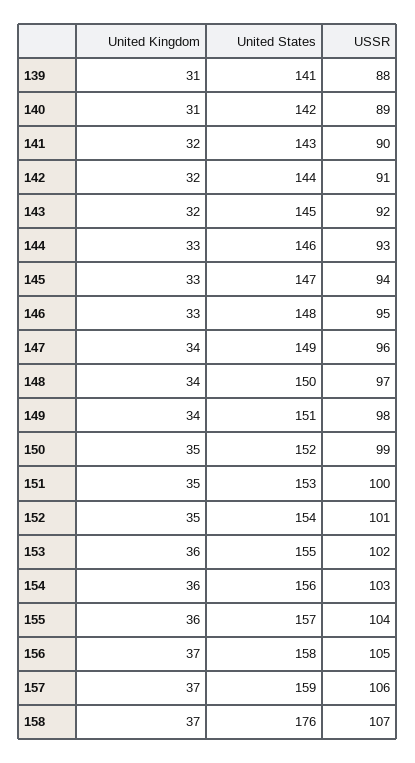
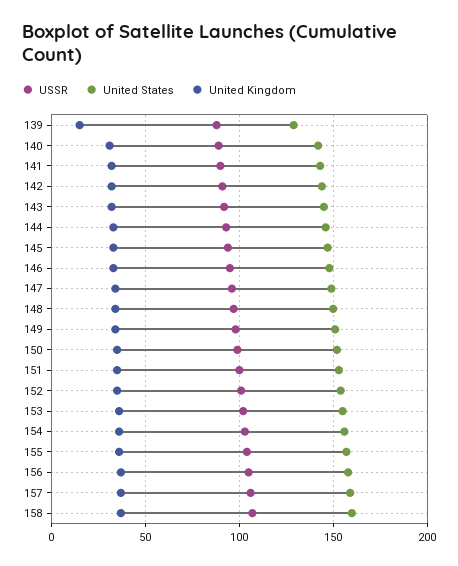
United Kingdom, 139: 31 -> 15
United States, 139: 141 -> 130
United States, 158: 176 -> 160

